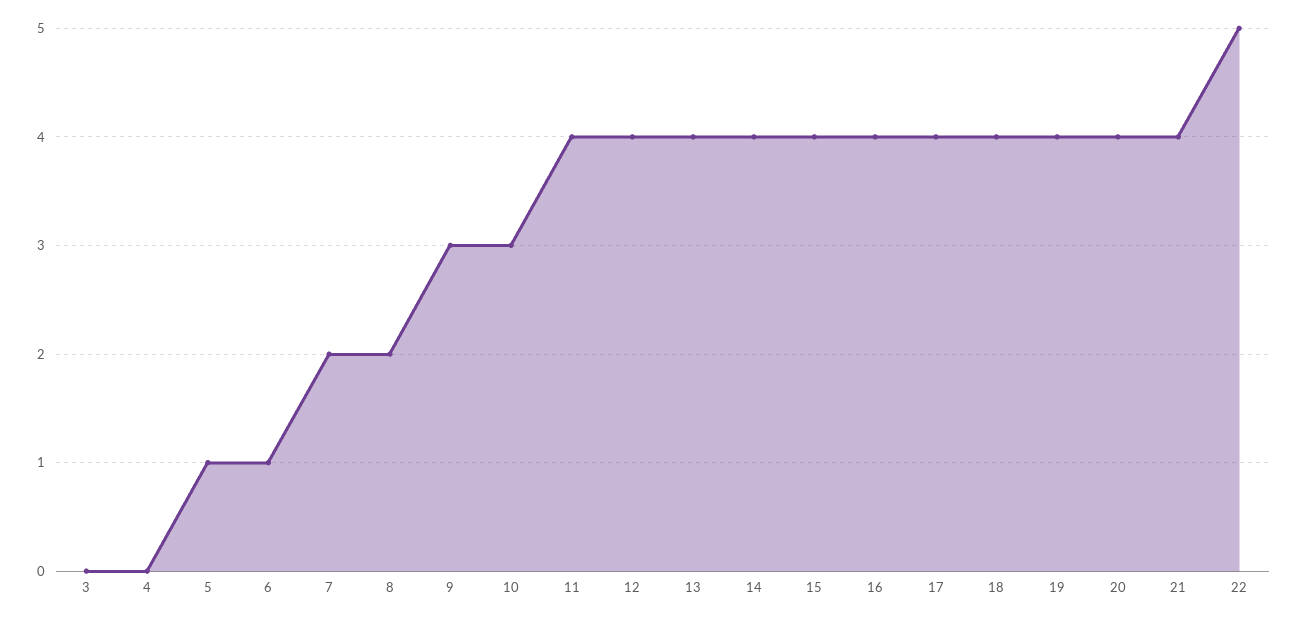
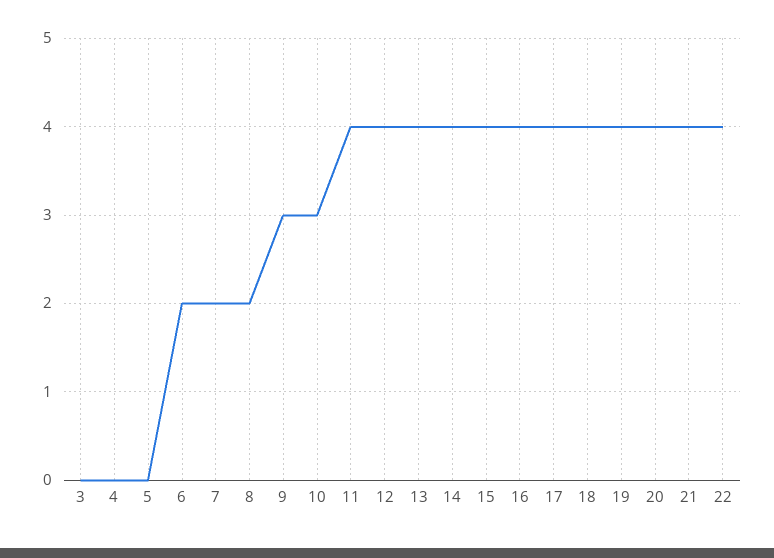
5: 1 -> 0
6: 1 -> 2
22: 5 -> 4

